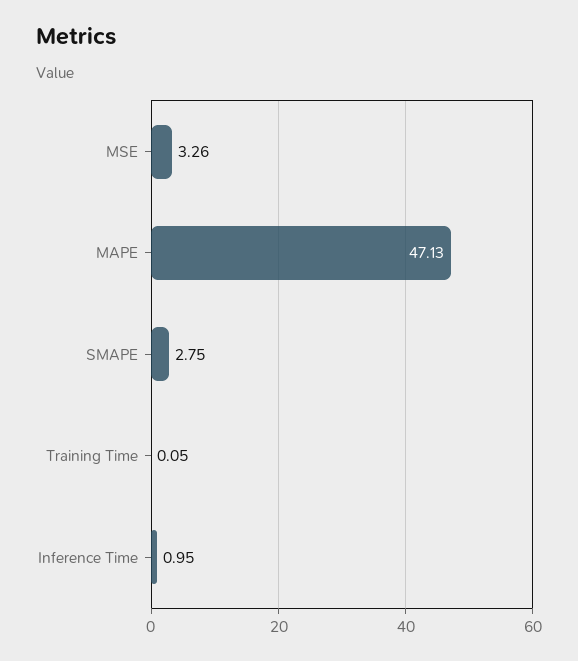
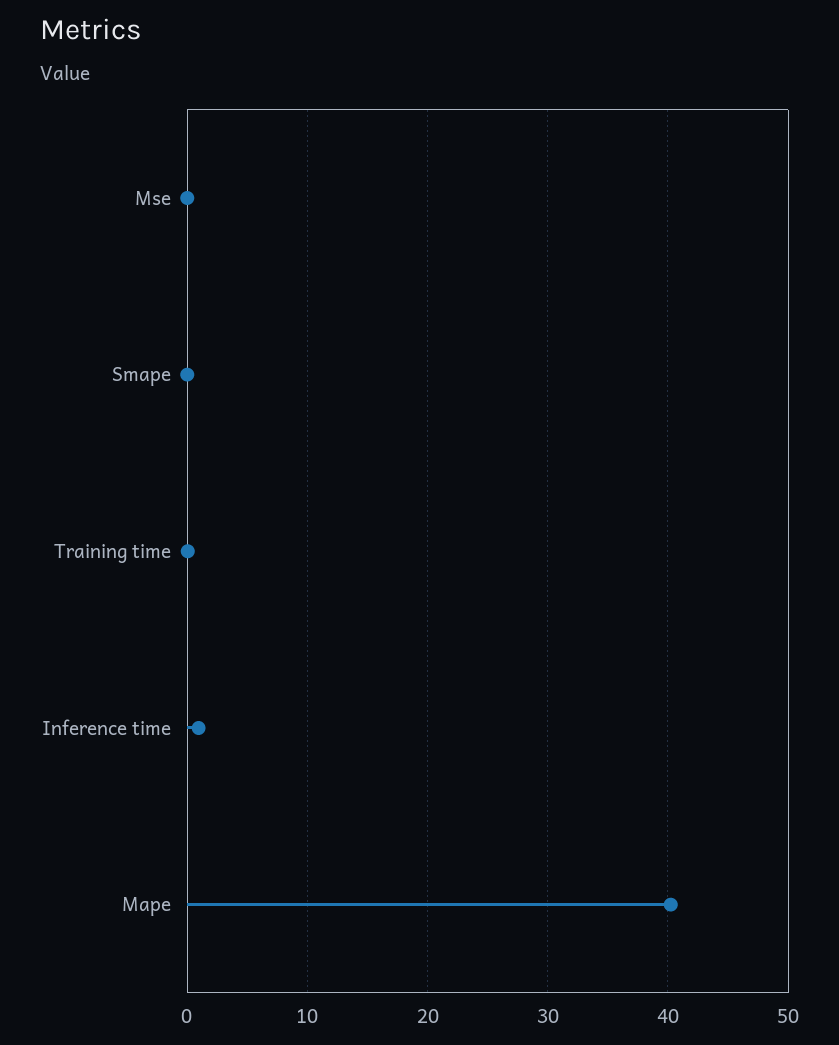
MSE: 3.26 -> 0
MAPE: 47.13 -> 40
SMAPE: 2.75 -> 0

